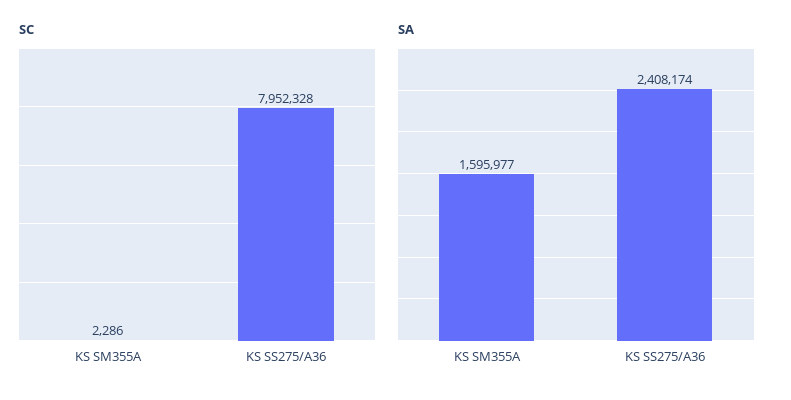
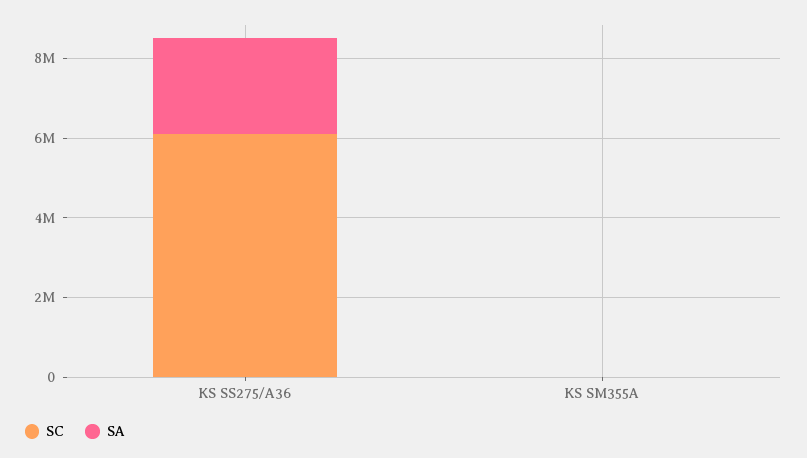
SC, KS SS275/A36: 7952328 -> 6000000
SA, KS SM355A: 1595977 -> 0

